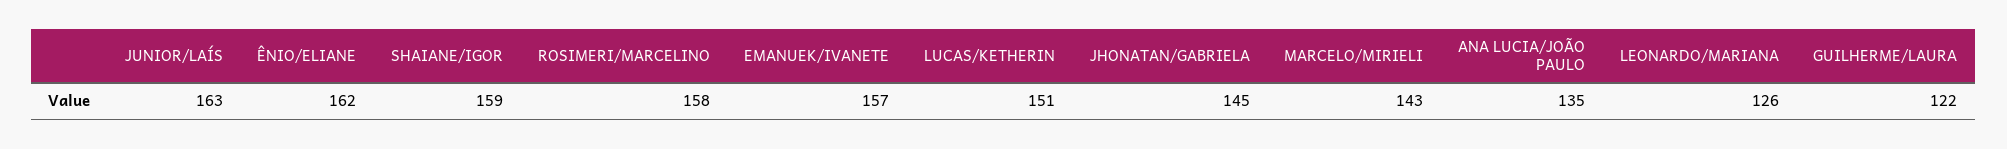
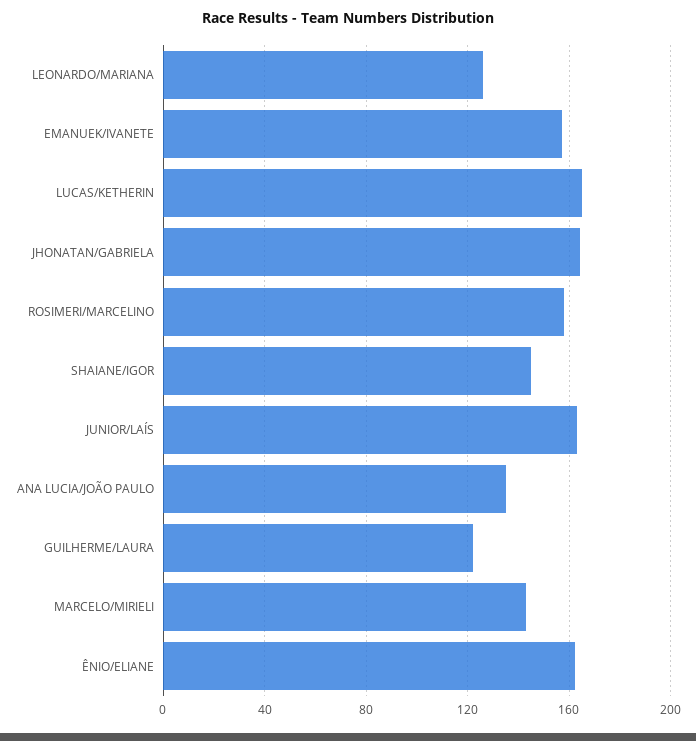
SHAIANE/IGOR: 159 -> 145
LUCAS/KETHERIN: 151 -> 165
JHONATAN/GABRIELA: 145 -> 165

